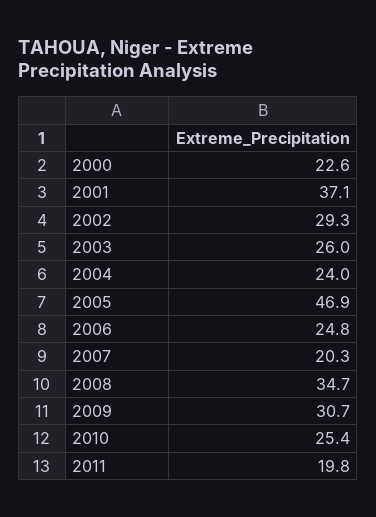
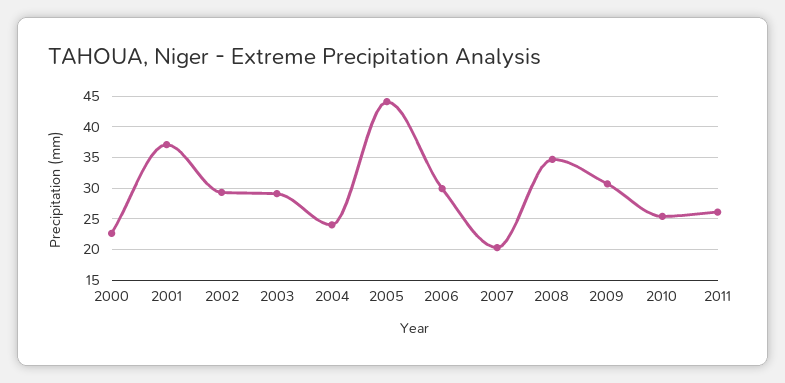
2003: 26 -> 29
2005: 46.9 -> 44
2006: 24.8 -> 30
2011: 19.8 -> 26

